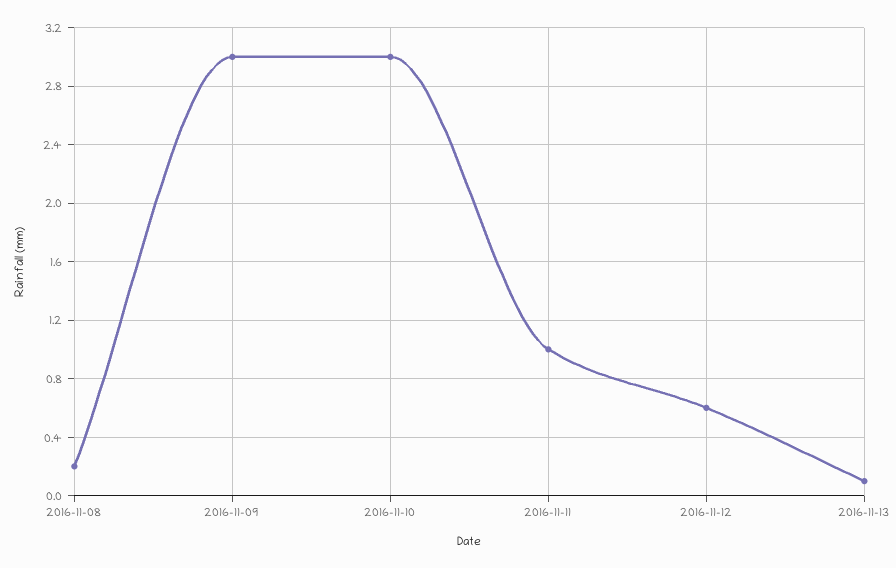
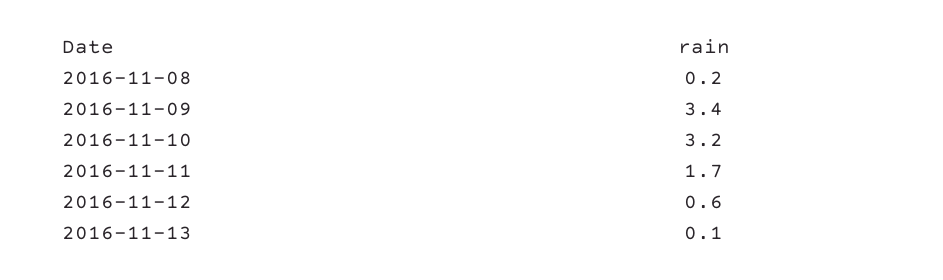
2016-11-09: 3 -> 3.4
2016-11-10: 3 -> 3.2
2016-11-11: 1 -> 1.7

